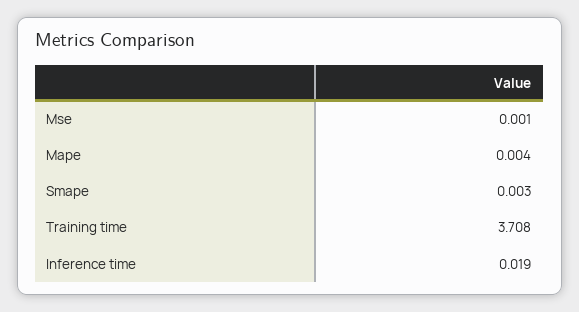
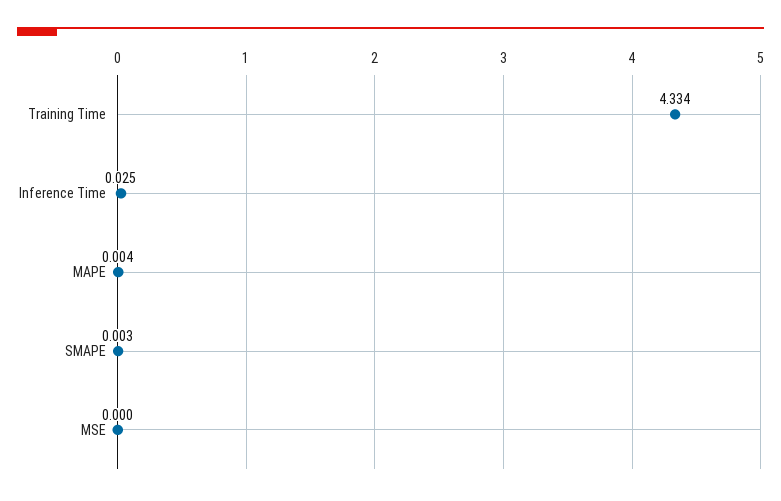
Mse: 0.001 -> 0
Training time: 3.708 -> 4.334
Inference time: 0.019 -> 0.025

